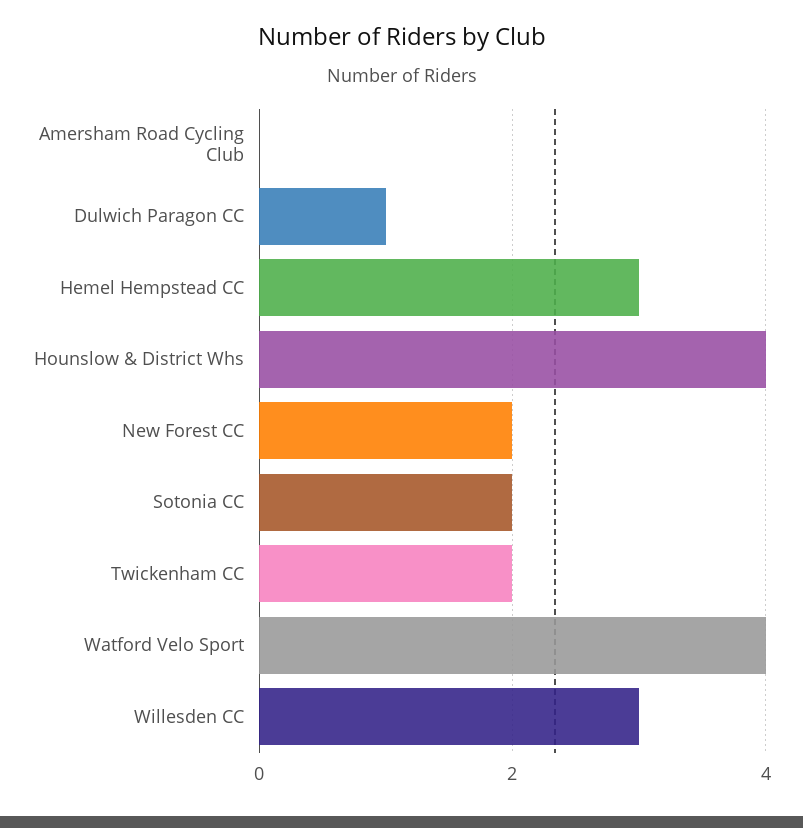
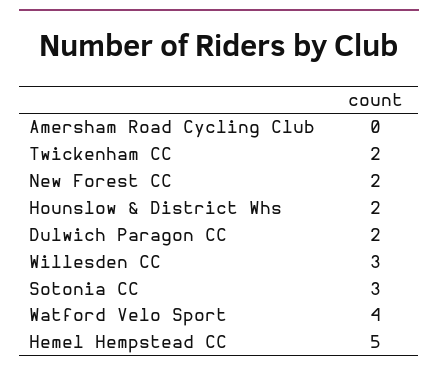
Dulwich Paragon CC: 1 -> 2
Hemel Hempstead CC: 3 -> 5
Hounslow & District Whs: 4 -> 2
Sotonia CC: 2 -> 3

